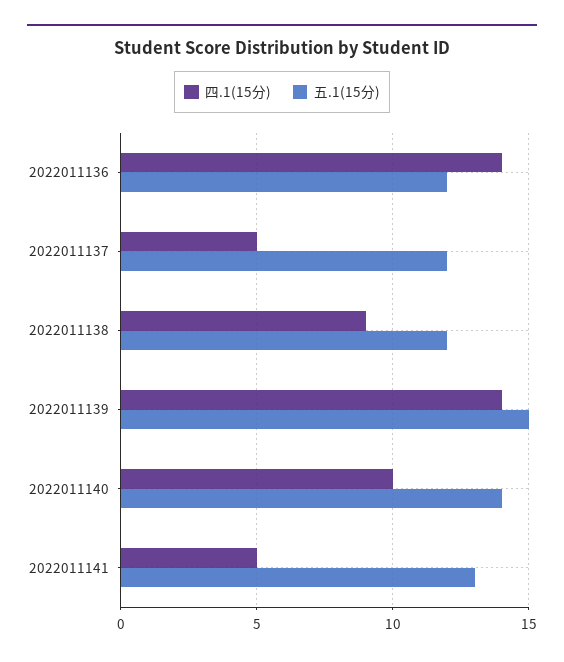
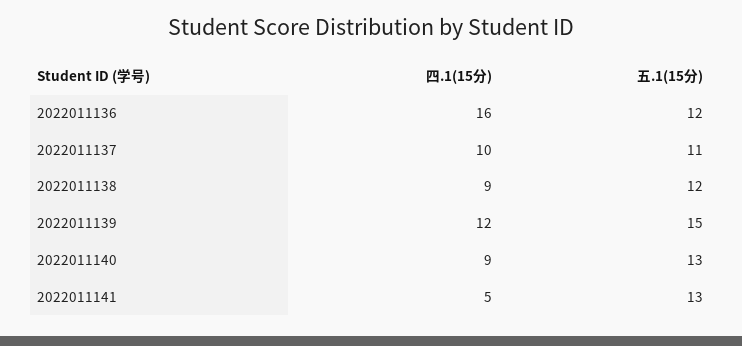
四.1(15分), 2022011136: 14 -> 16
四.1(15分), 2022011137: 5 -> 10
五.1(15分), 2022011137: 12 -> 11
四.1(15分), 2022011139: 14 -> 12
四.1(15分), 2022011140: 10 -> 9
五.1(15分), 2022011140: 14 -> 13

